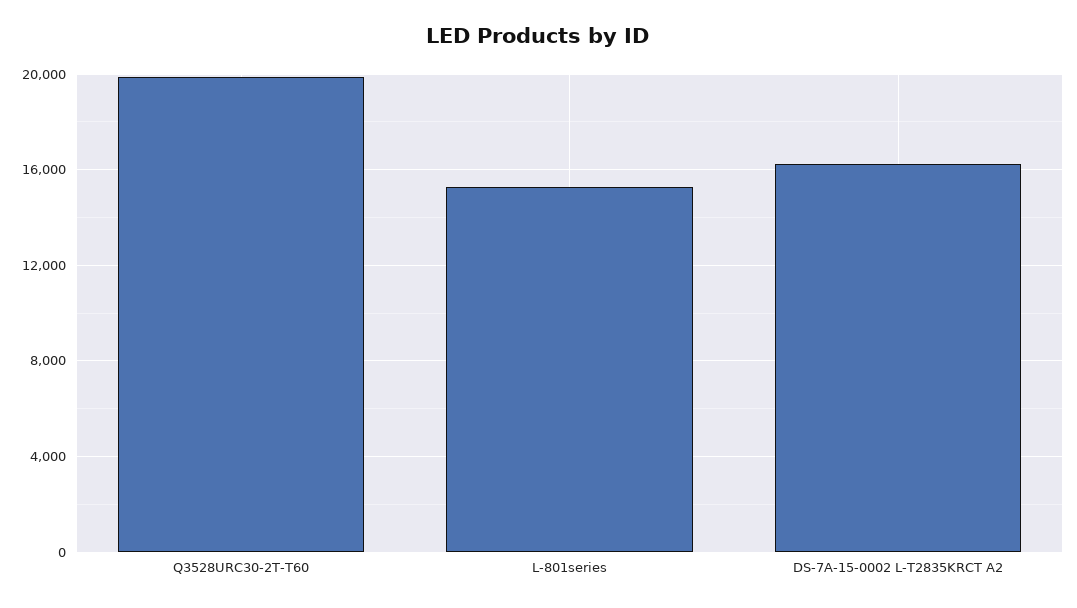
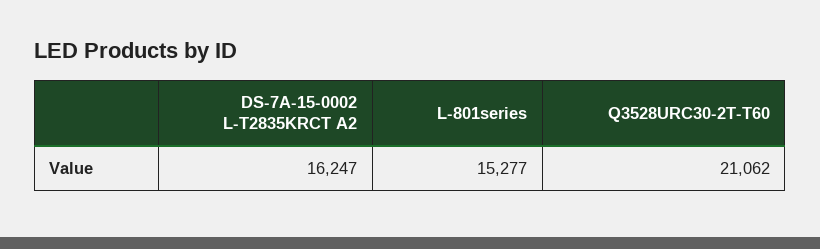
Q3528URC30-2T-T60: 20000 -> 21062

